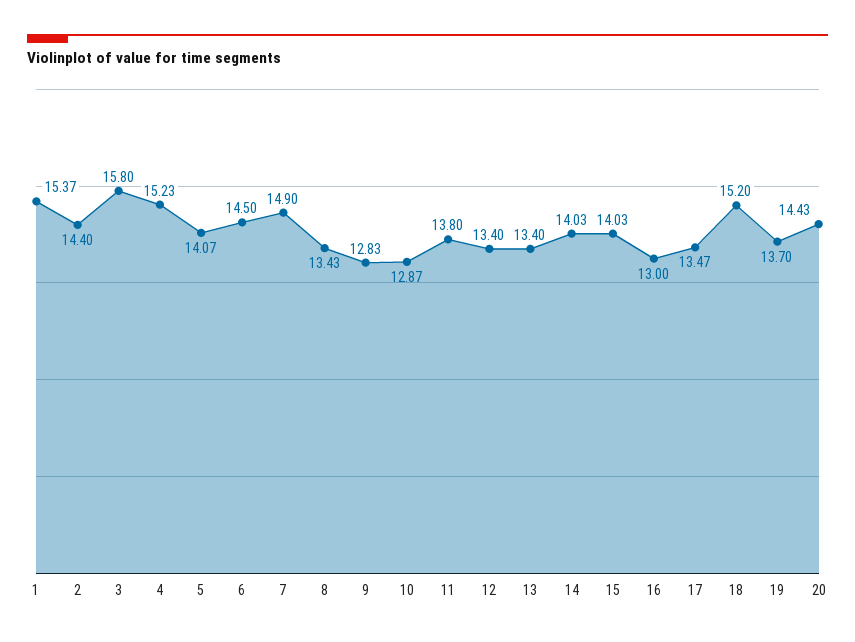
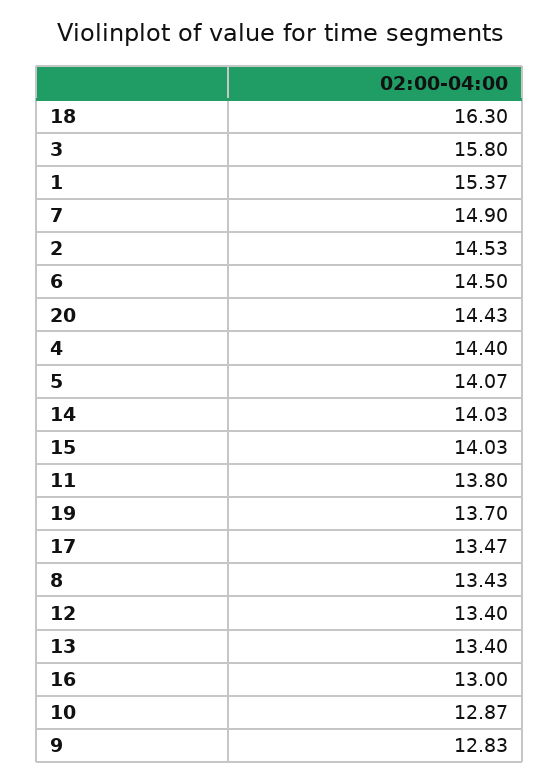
2: 14.4 -> 14.53
4: 15.23 -> 14.4
18: 15.2 -> 16.3

